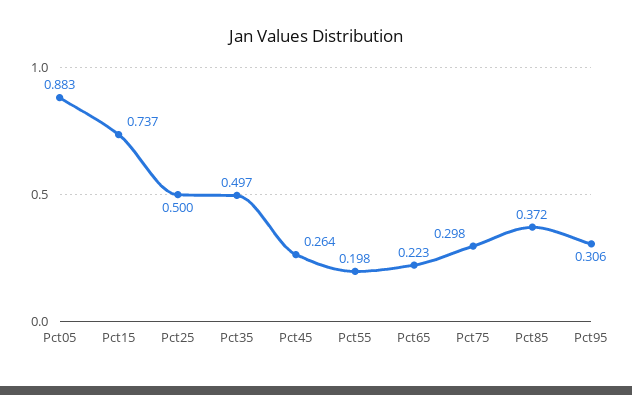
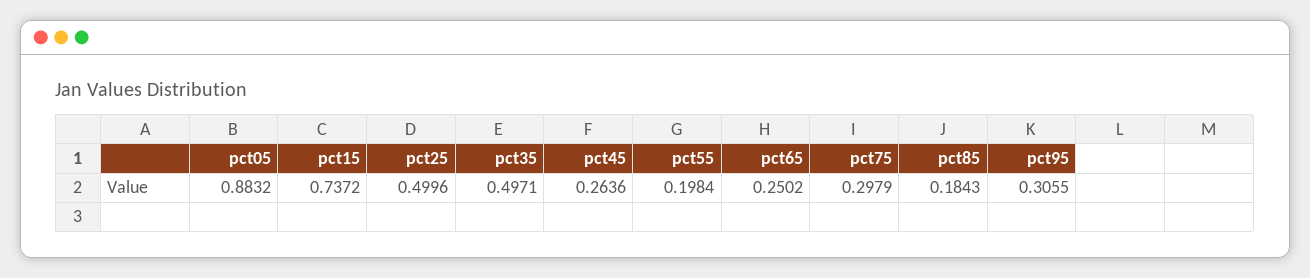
Pct65: 0.223 -> 0.2502
Pct85: 0.372 -> 0.1843

